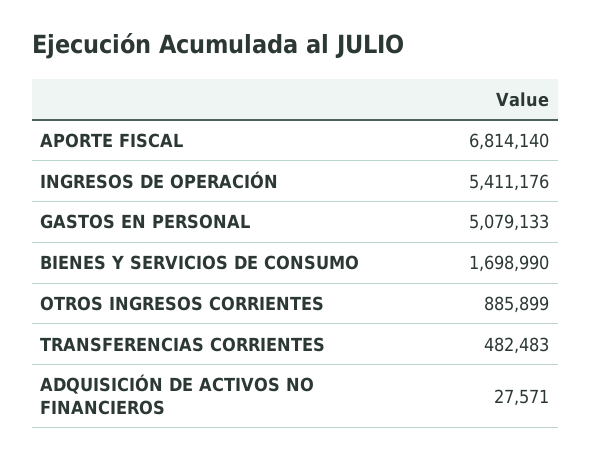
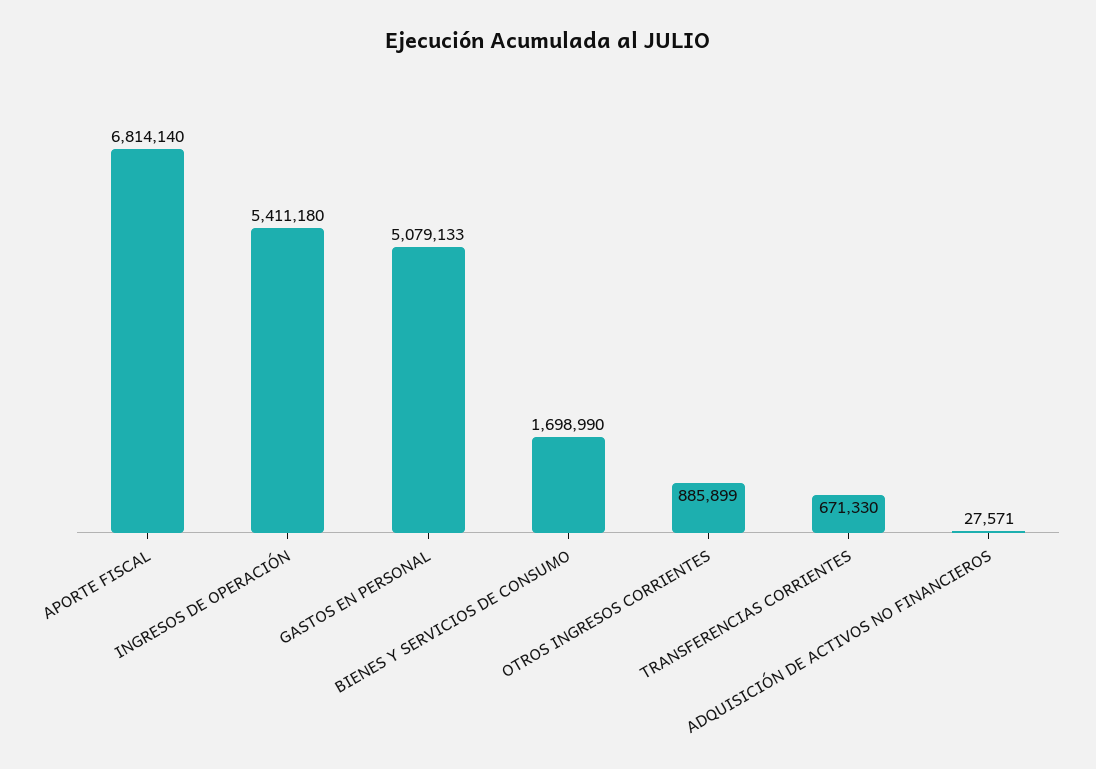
INGRESOS DE OPERACIÓN: 5411176 -> 5411180
TRANSFERENCIAS CORRIENTES: 482483 -> 671330

